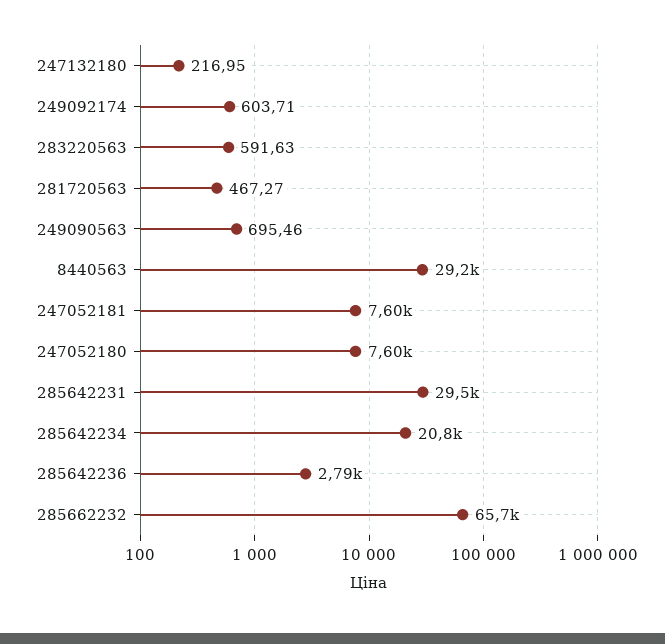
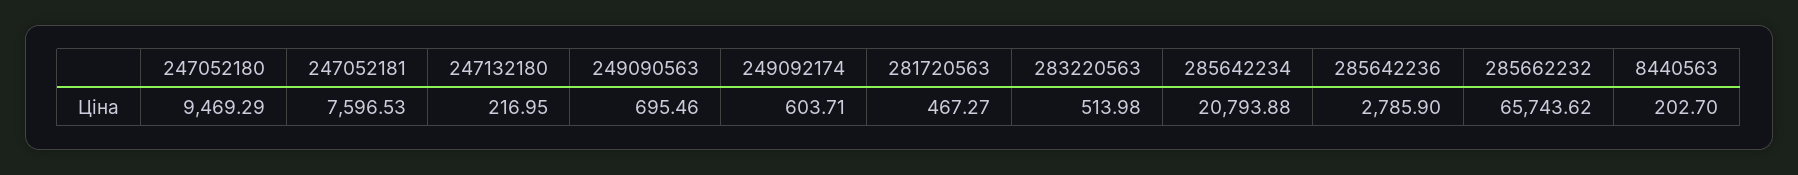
283220563: 591.63 -> 513.98
8440563: 29200 -> 202.7
247052180: 7600 -> 9469.29
285642231: 29500 -> none

